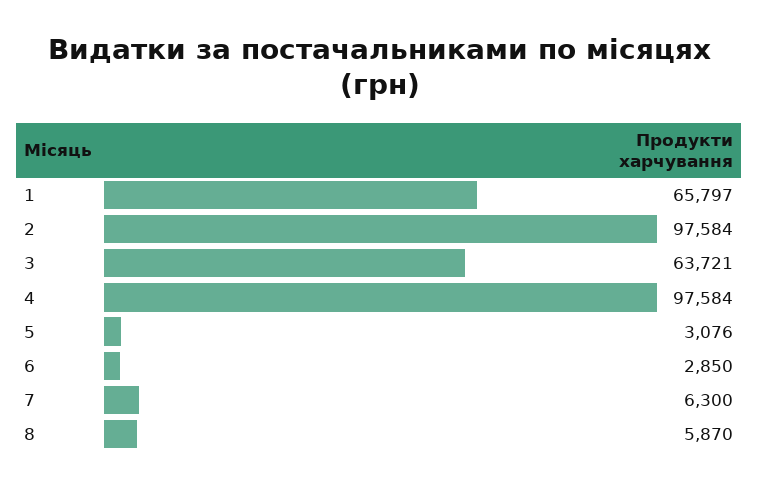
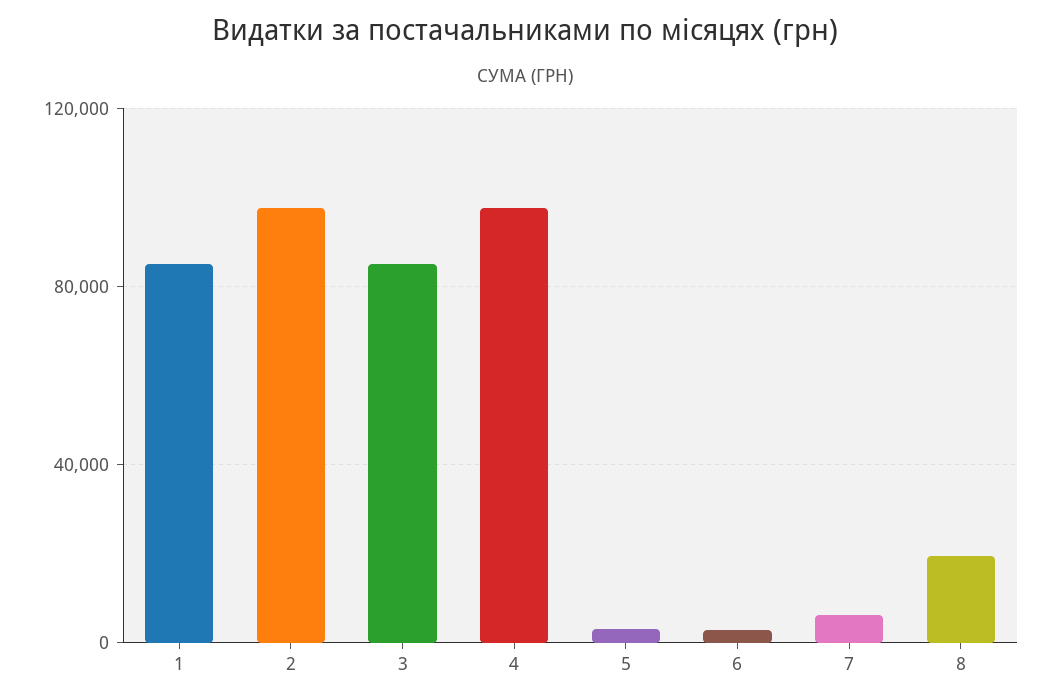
1: 65797 -> 85000
3: 63721 -> 85000
8: 5870 -> 20000

